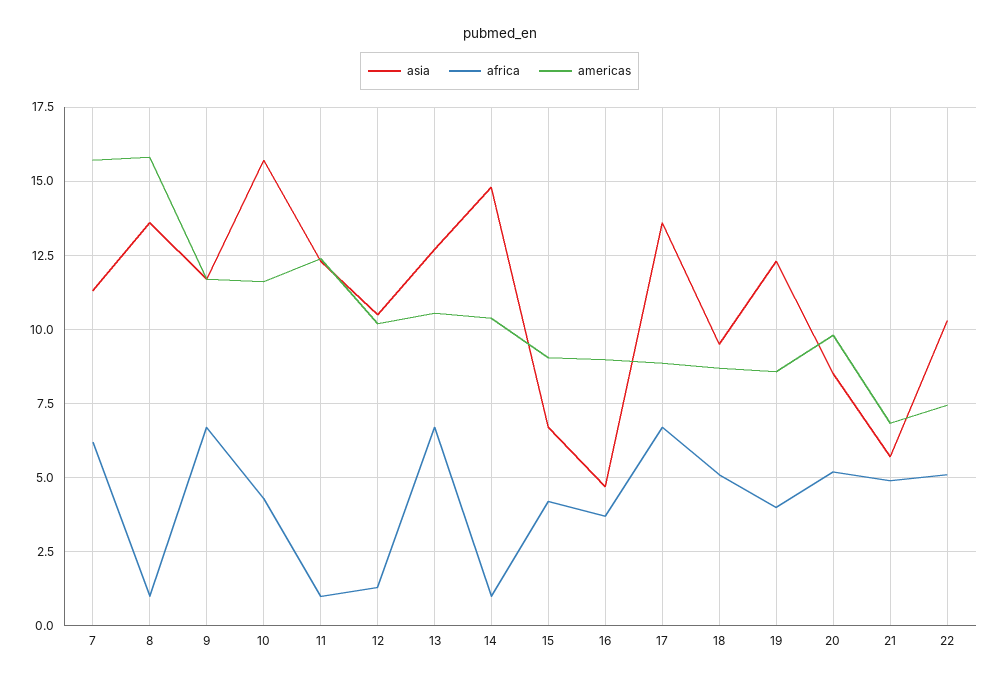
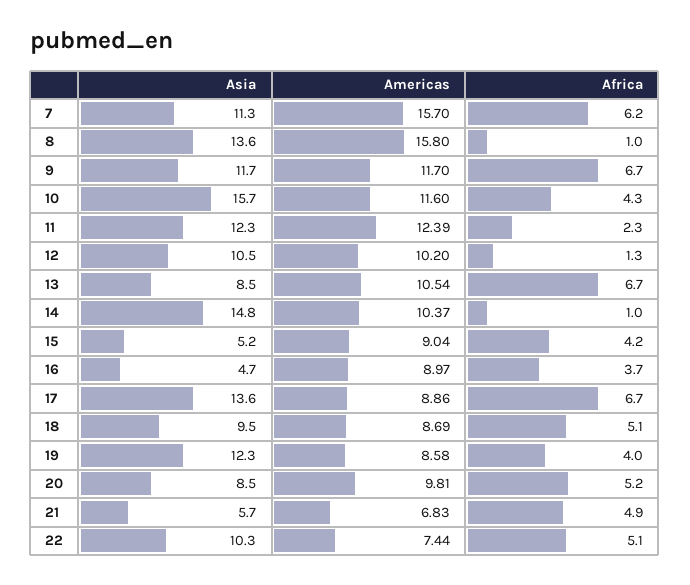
africa, 11: 1 -> 2.3
asia, 13: 12.75 -> 8.5
asia, 15: 6.75 -> 5.2

